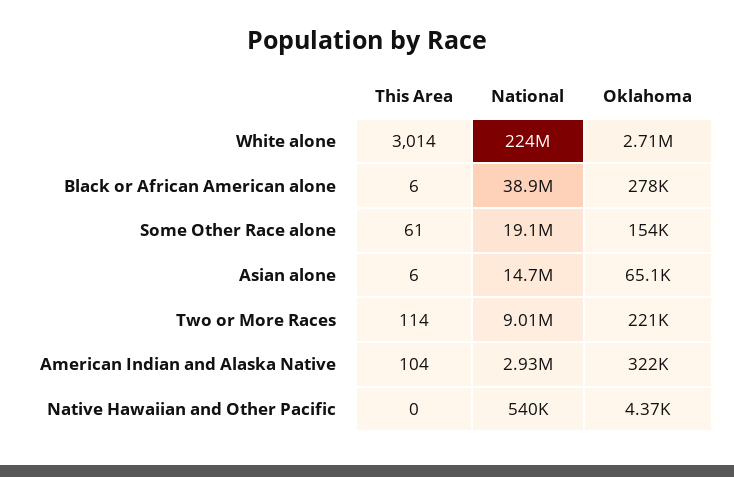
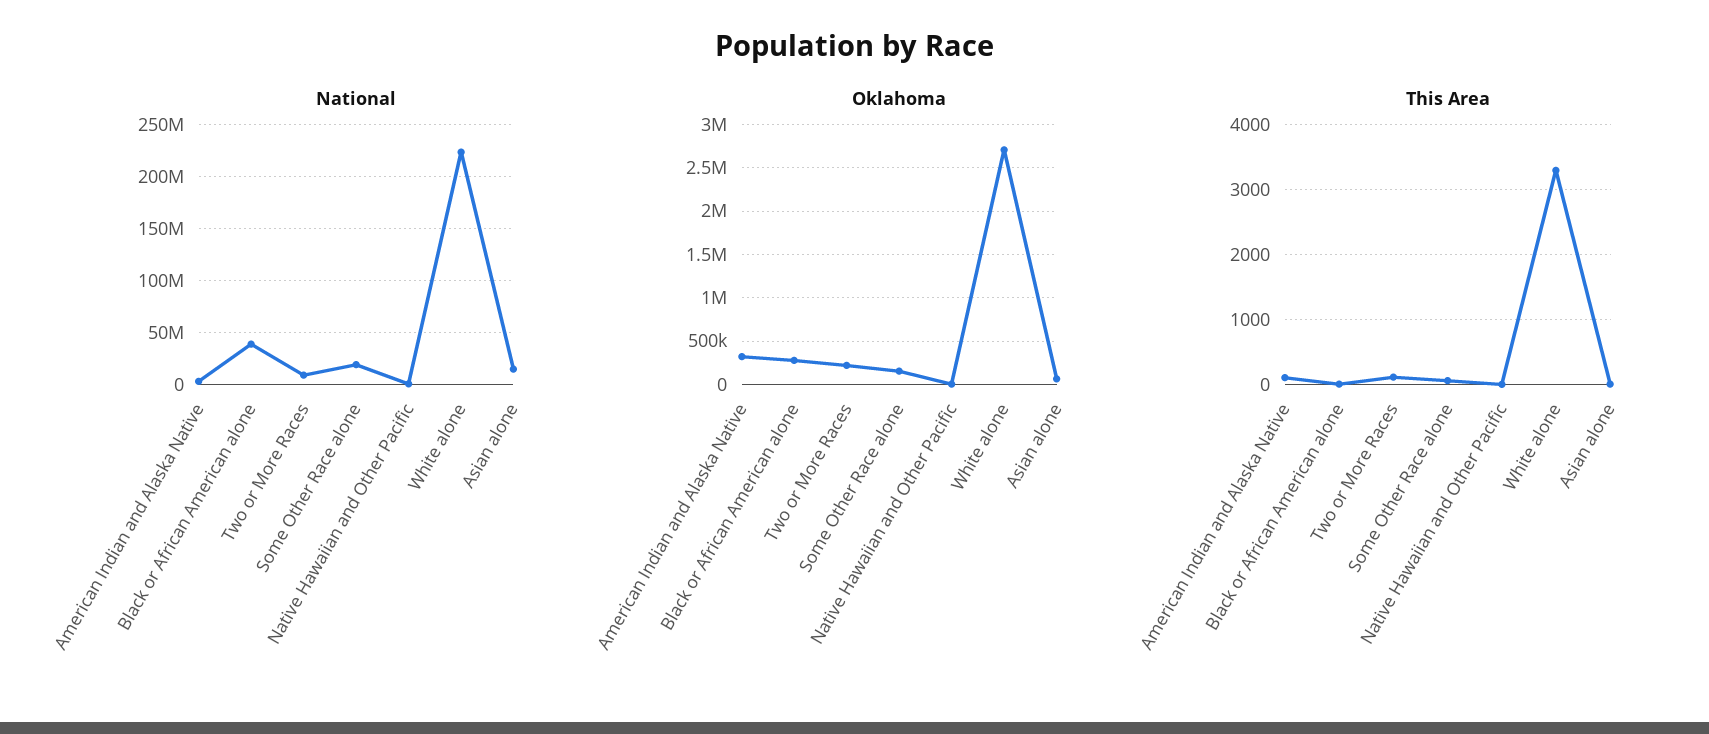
This Area, White alone: 3014 -> 3300

